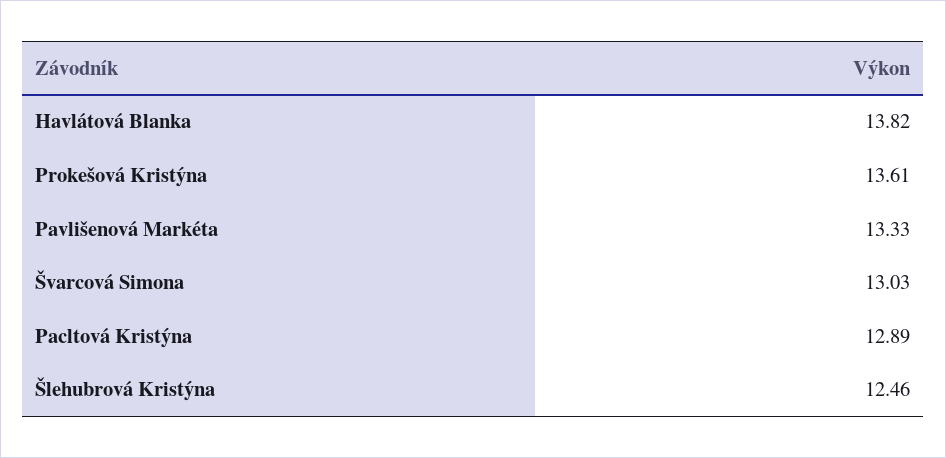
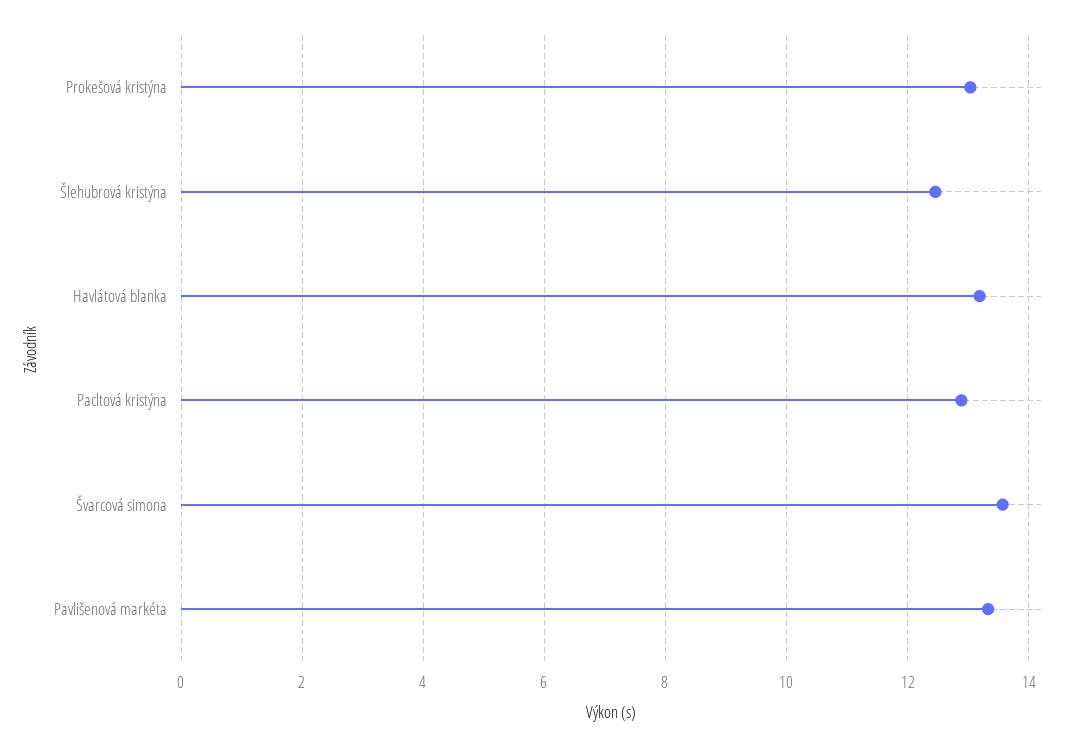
Havlátová Blanka: 13.82 -> 13.2
Prokešová Kristýna: 13.61 -> 13
Švarcová Simona: 13.03 -> 13.6

